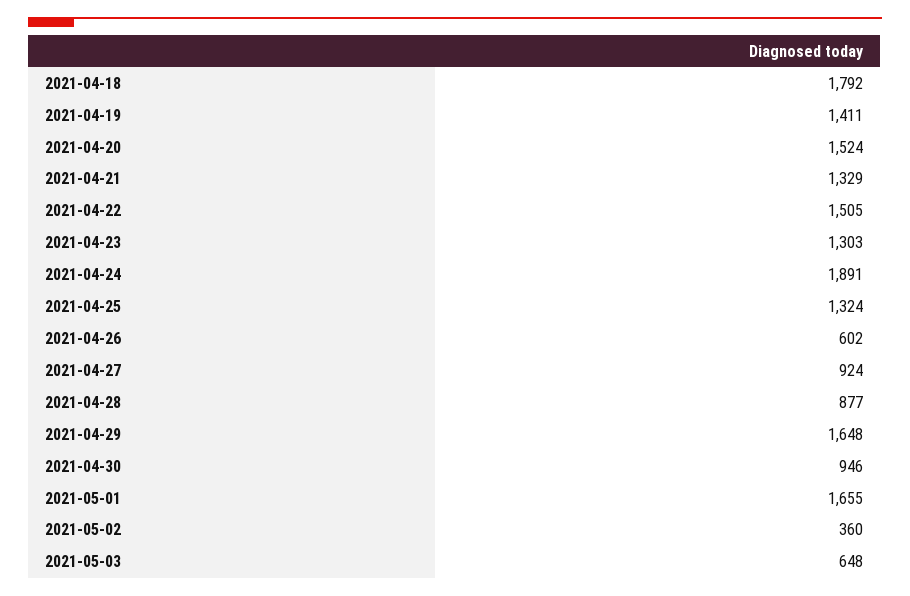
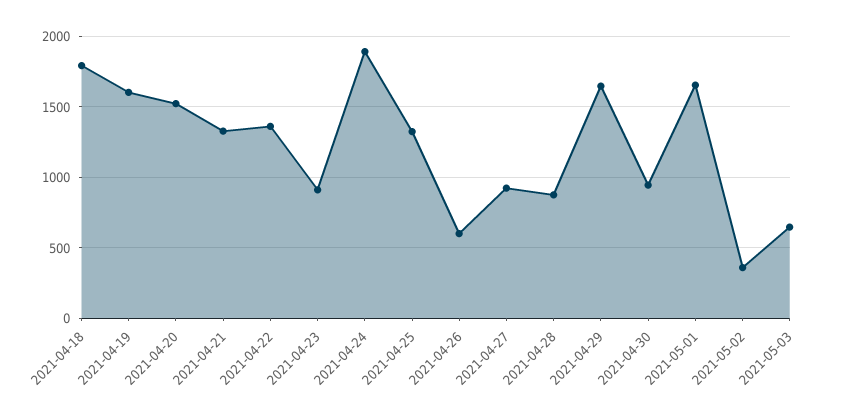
2021-04-19: 1411 -> 1600
2021-04-22: 1505 -> 1350
2021-04-23: 1303 -> 900

